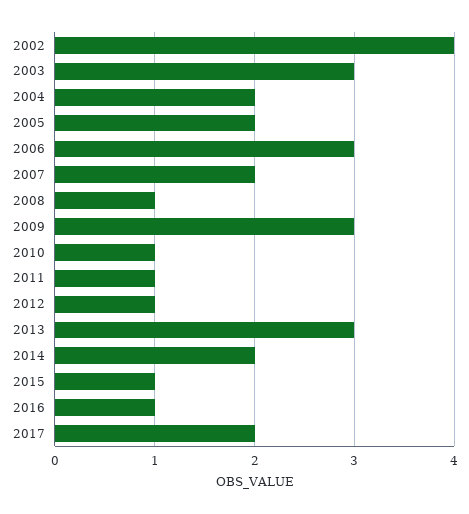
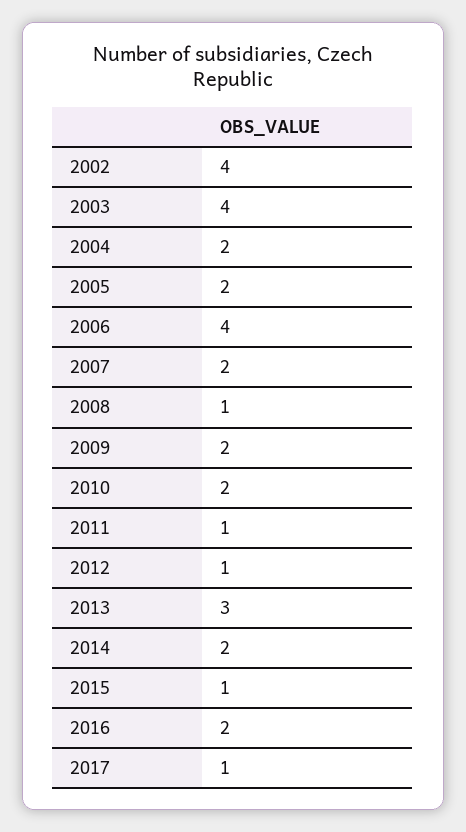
2003: 3 -> 4
2006: 3 -> 4
2009: 3 -> 2
2010: 1 -> 2
2016: 1 -> 2
2017: 2 -> 1

